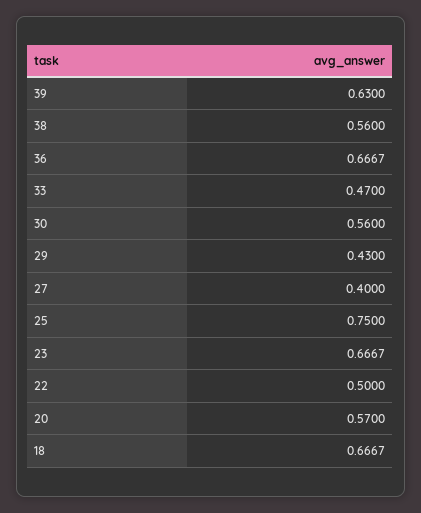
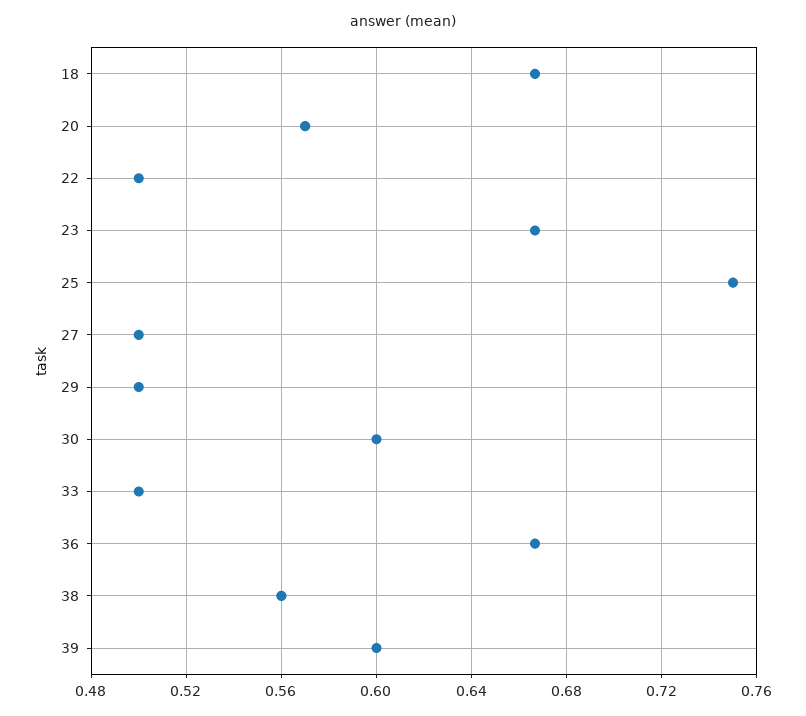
39: 0.63 -> 0.6
33: 0.47 -> 0.5
30: 0.56 -> 0.6
29: 0.43 -> 0.5
27: 0.4 -> 0.5

